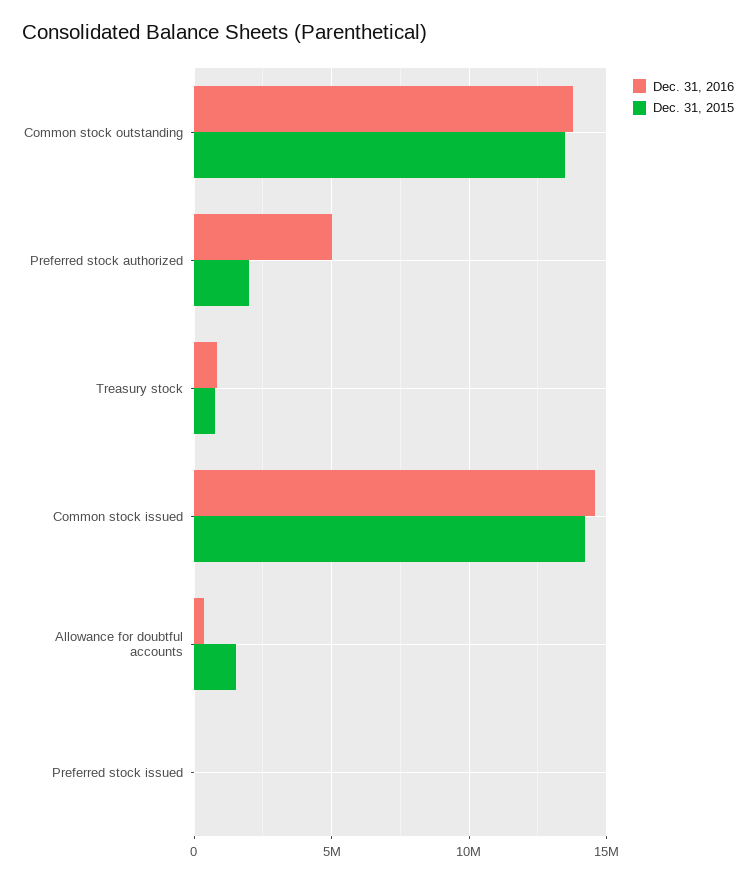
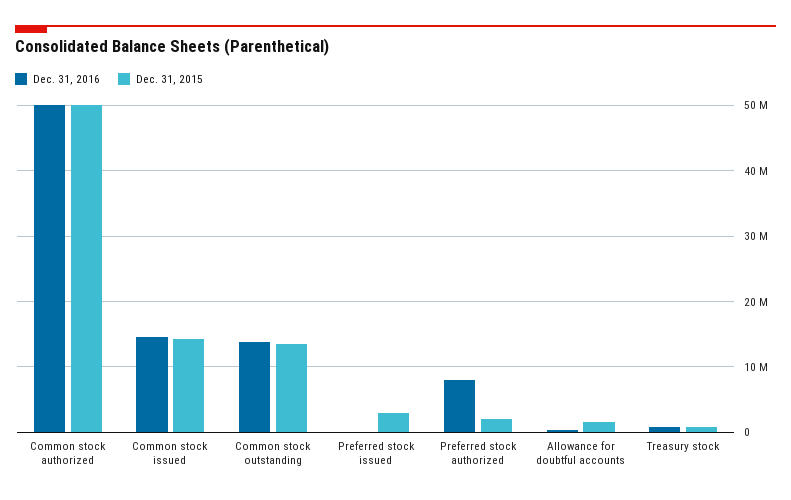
Dec. 31, 2016, Preferred stock authorized: 5000000 -> 8000000
Dec. 31, 2015, Preferred stock issued: 0 -> 3000000
Dec. 31, 2016, Common stock authorized: none -> 50000000
Dec. 31, 2015, Common stock authorized: none -> 50000000

